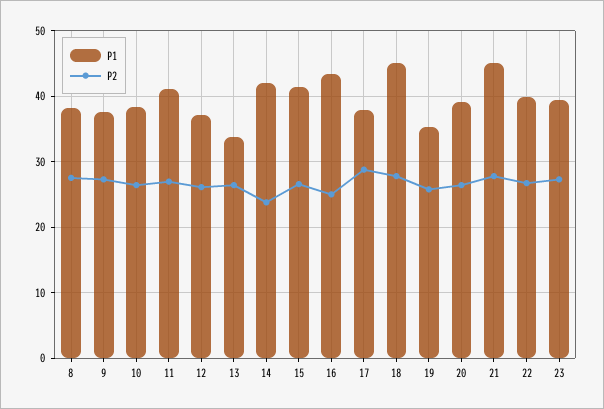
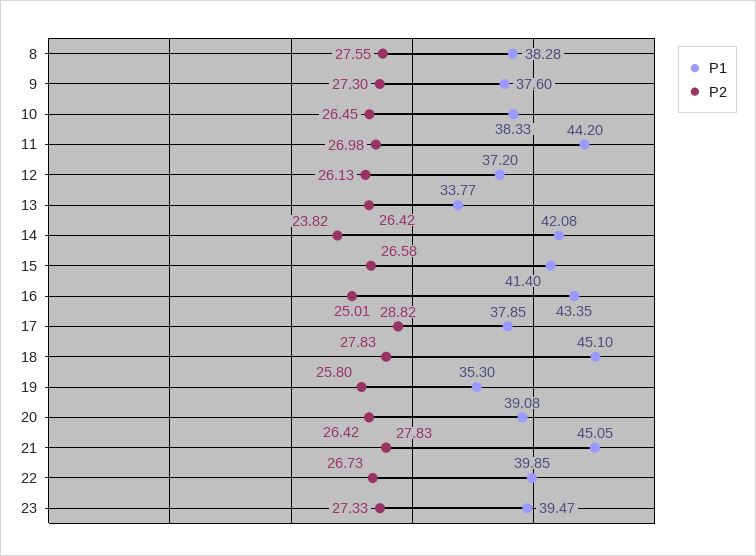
P1, 11: 41 -> 44.2

